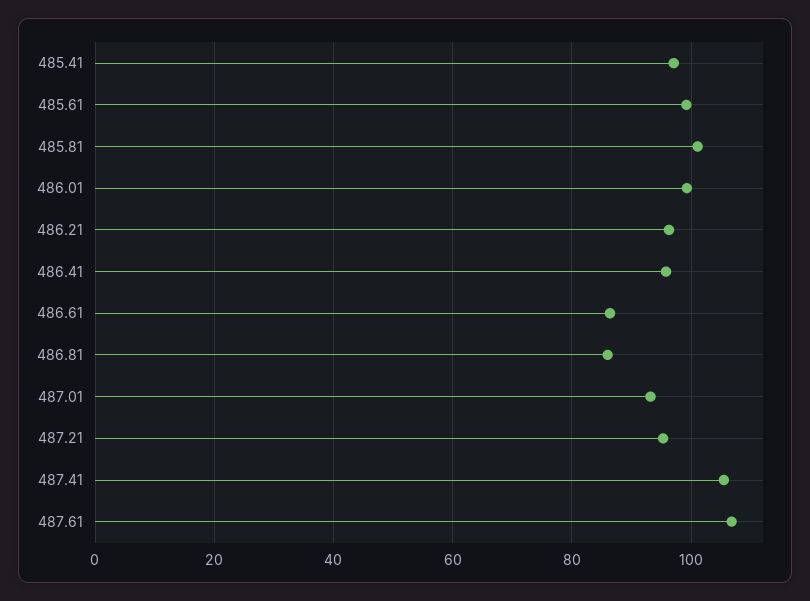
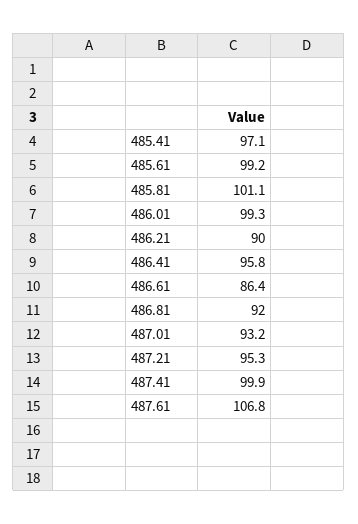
486.21: 96 -> 90
486.81: 86 -> 92
487.41: 106 -> 99.9

